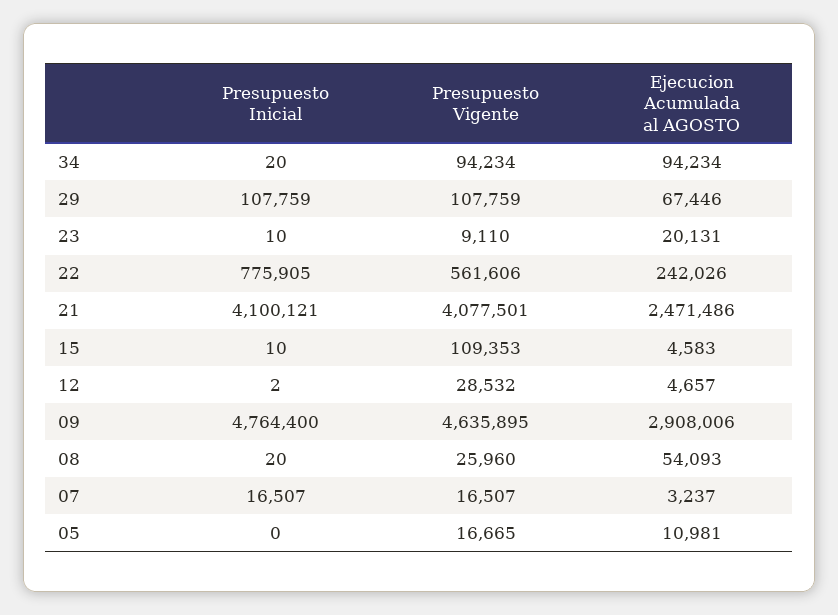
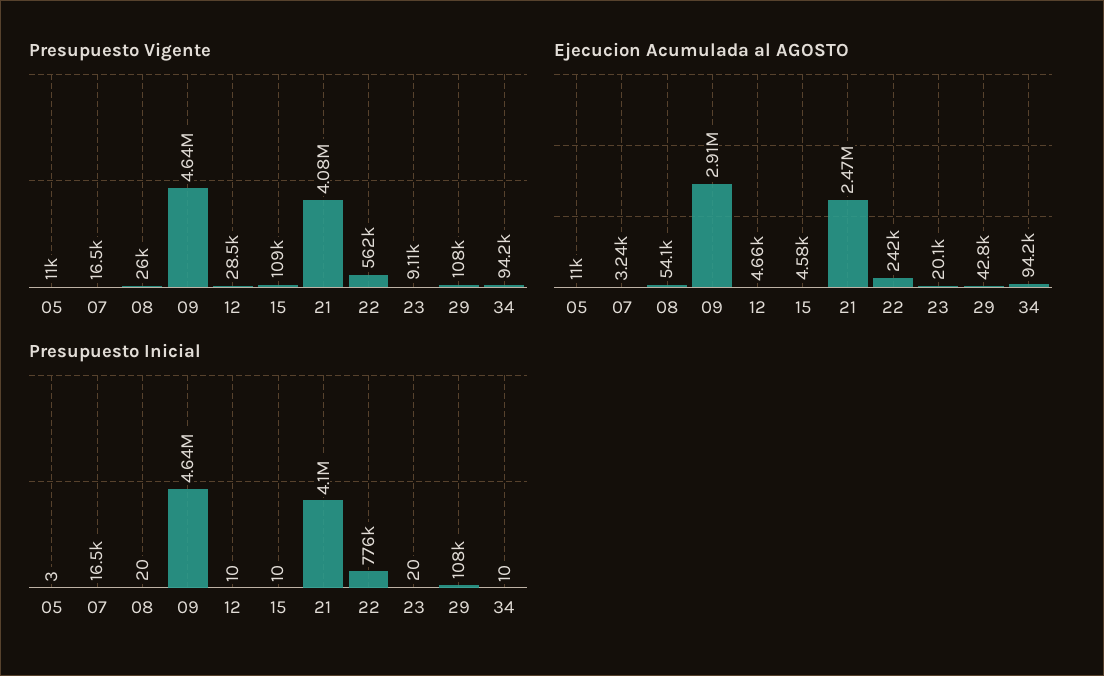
Presupuesto Inicial, 34: 20 -> 10
Ejecucion Acumulada al AGOSTO, 29: 67446 -> 42800
Presupuesto Inicial, 23: 10 -> 20
Presupuesto Inicial, 12: 2 -> 10
Presupuesto Inicial, 09: 4764400 -> 4640000
Presupuesto Inicial, 05: 0 -> 3
Presupuesto Vigente, 05: 16665 -> 11000

